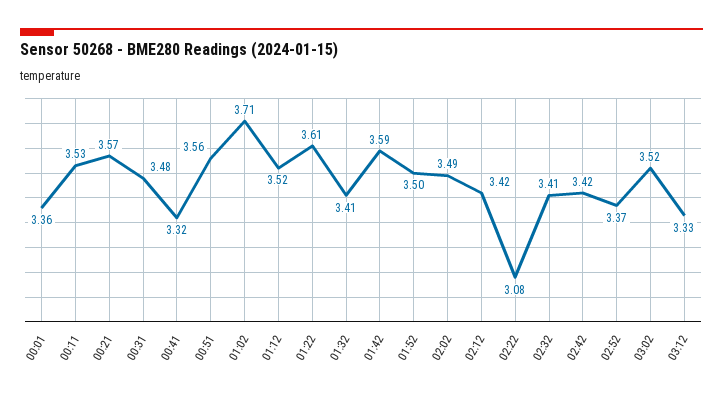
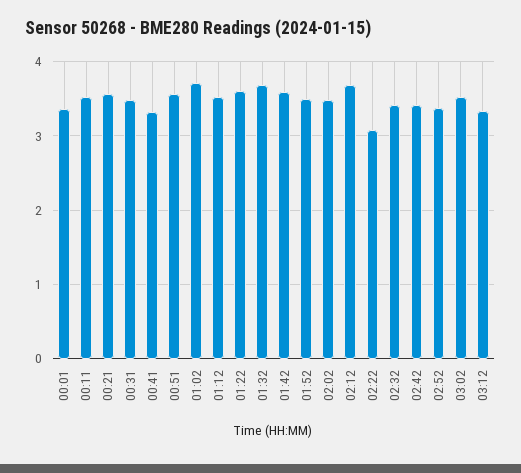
01:32: 3.41 -> 3.7
02:12: 3.42 -> 3.7

